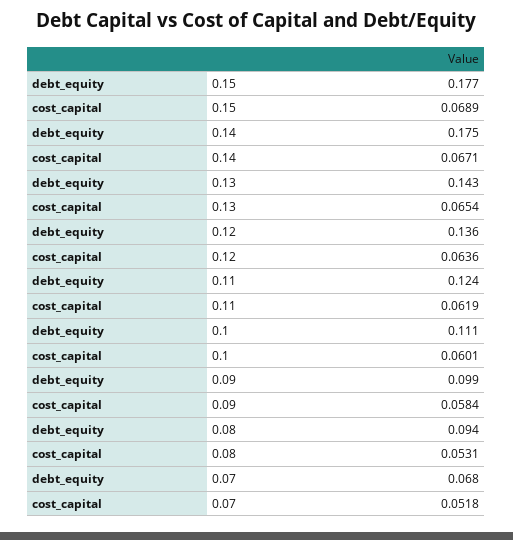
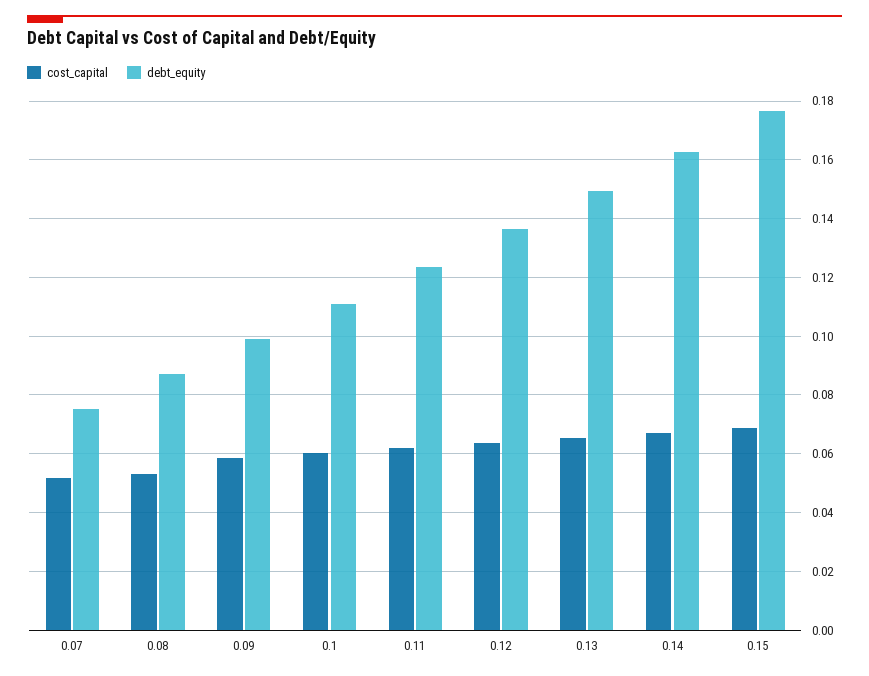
debt_equity, 0.14: 0.175 -> 0.1625
debt_equity, 0.13: 0.143 -> 0.15
debt_equity, 0.08: 0.094 -> 0.0875
debt_equity, 0.07: 0.068 -> 0.075

